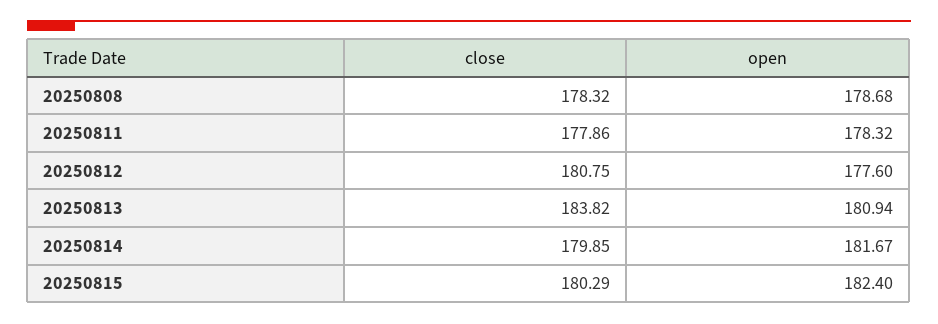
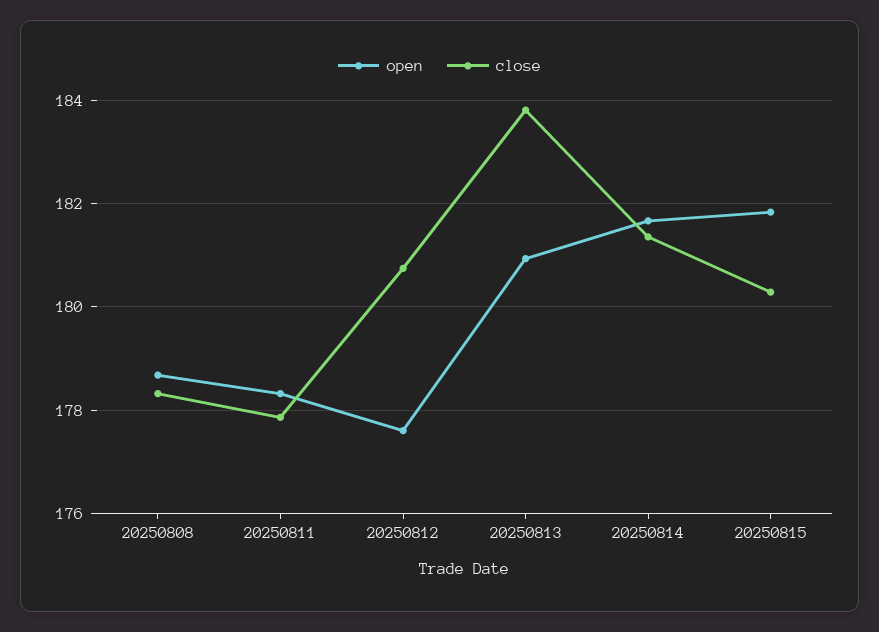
close, 20250814: 179.85 -> 181.4
open, 20250815: 182.4 -> 181.8

